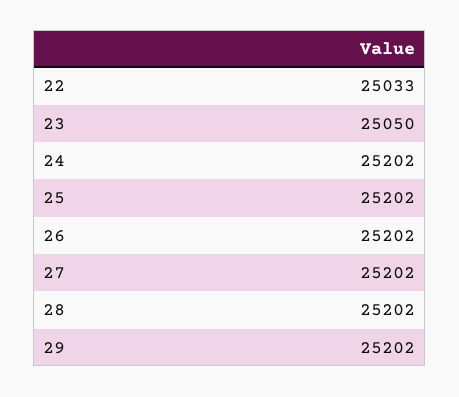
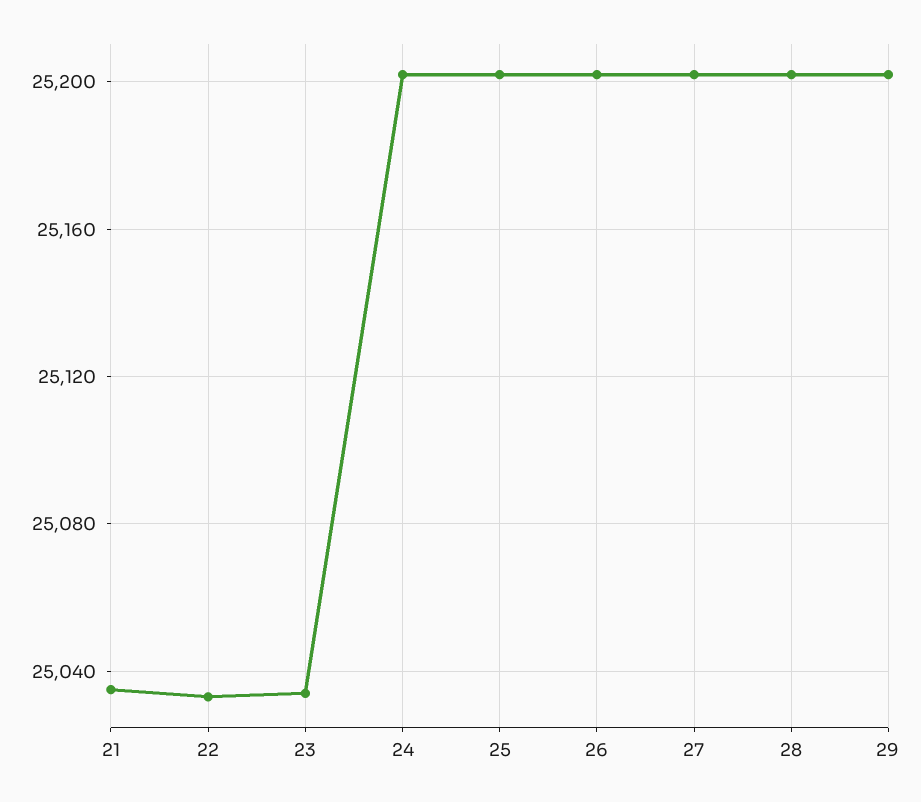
23: 25050 -> 25035
21: none -> 25035

